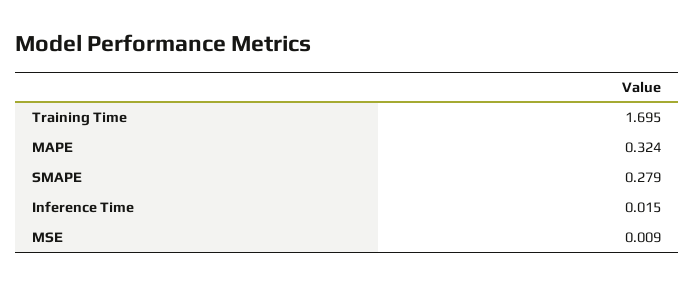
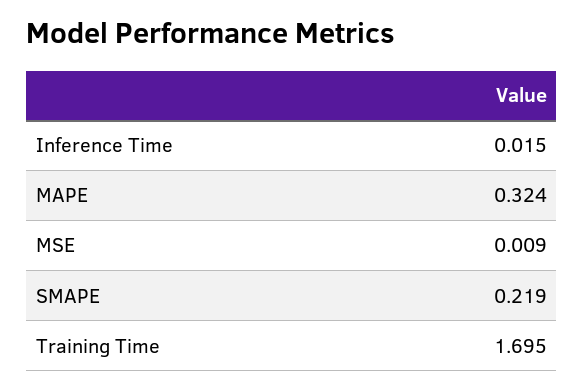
SMAPE: 0.279 -> 0.219

